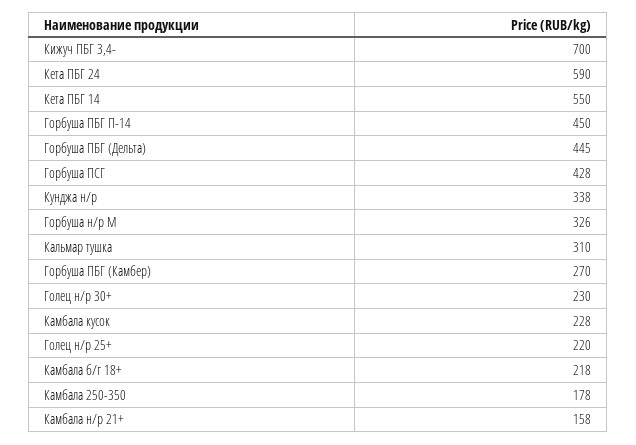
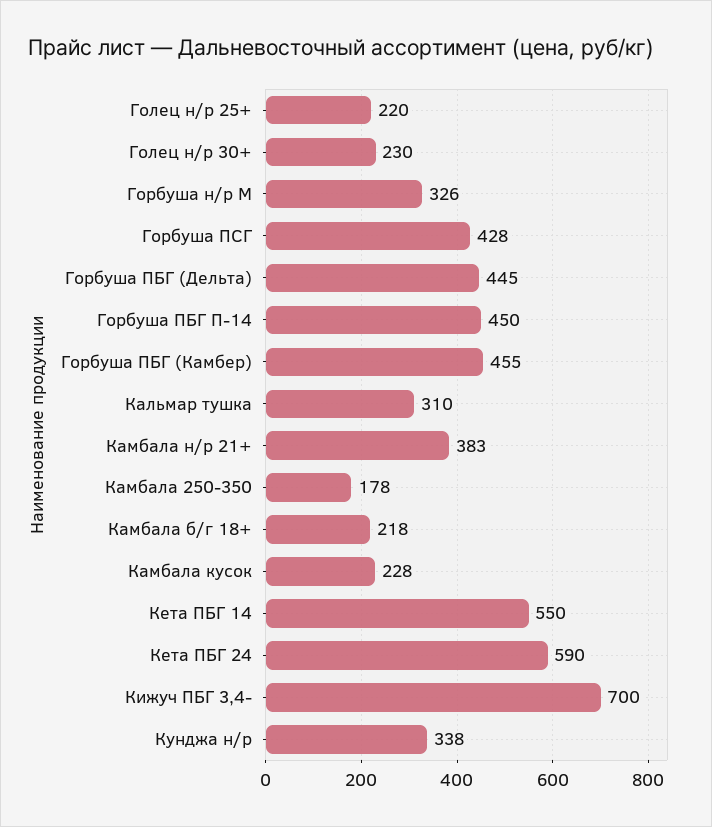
Горбуша ПБГ (Камбер): 270 -> 455
Камбала н/р 21+: 158 -> 383

